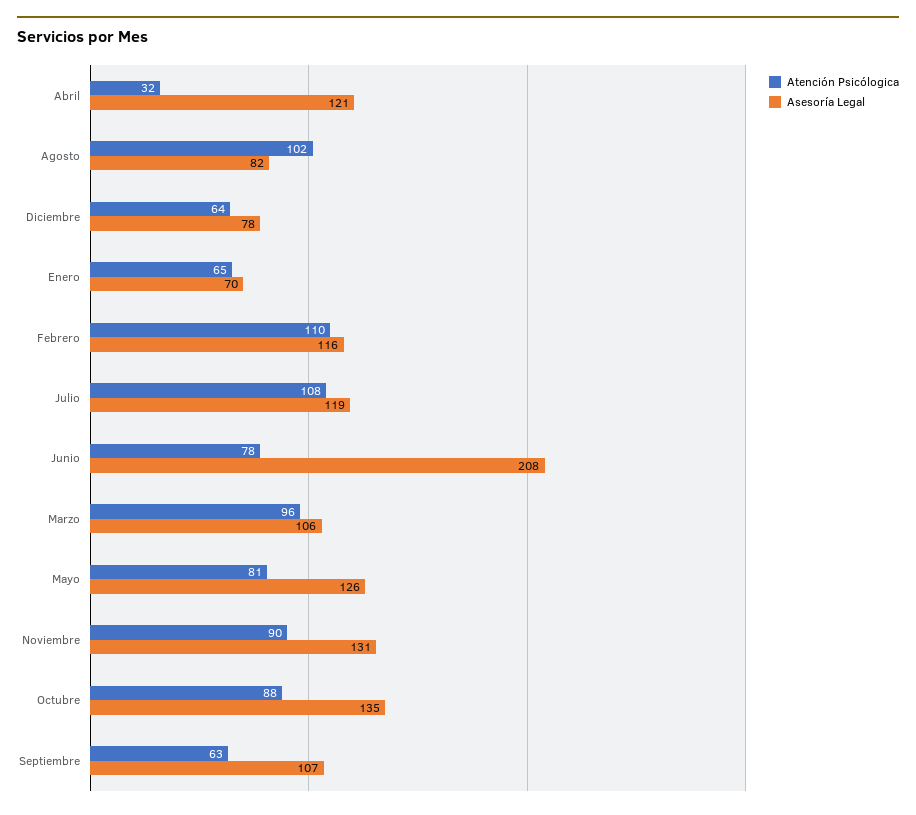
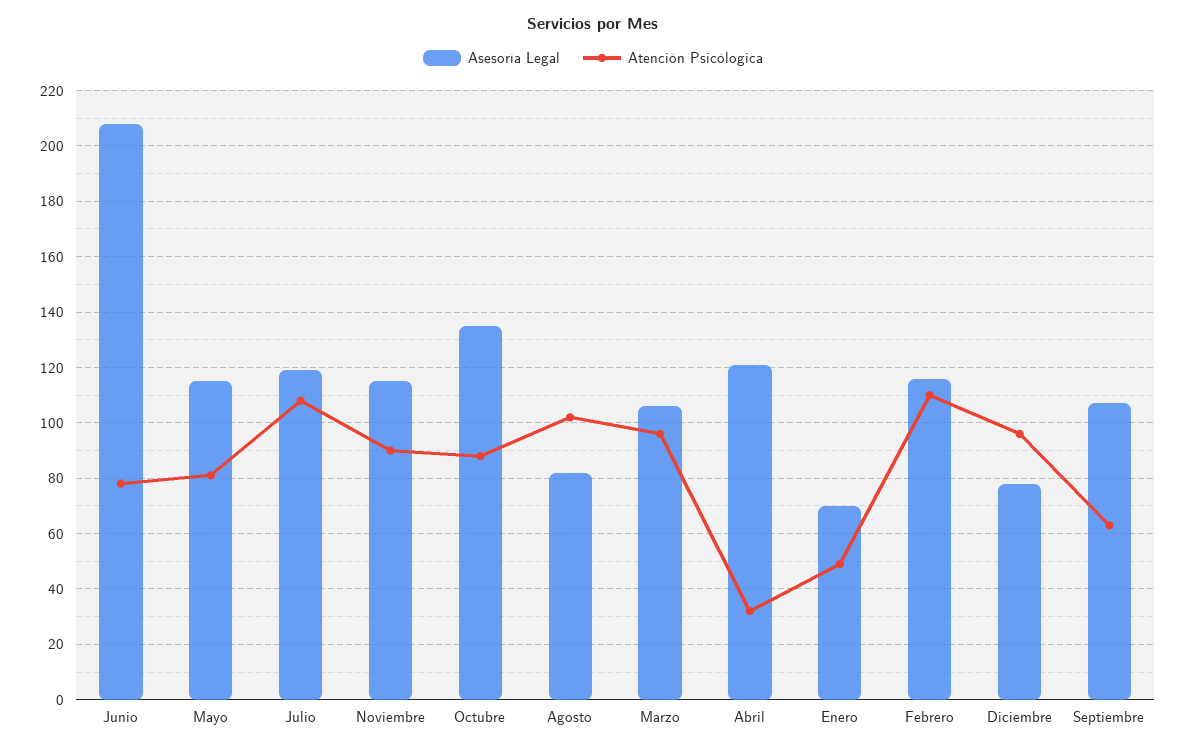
Atención Psicólogica, Diciembre: 64 -> 95
Atención Psicólogica, Enero: 65 -> 50
Asesoría Legal, Mayo: 126 -> 115
Asesoría Legal, Noviembre: 131 -> 115

